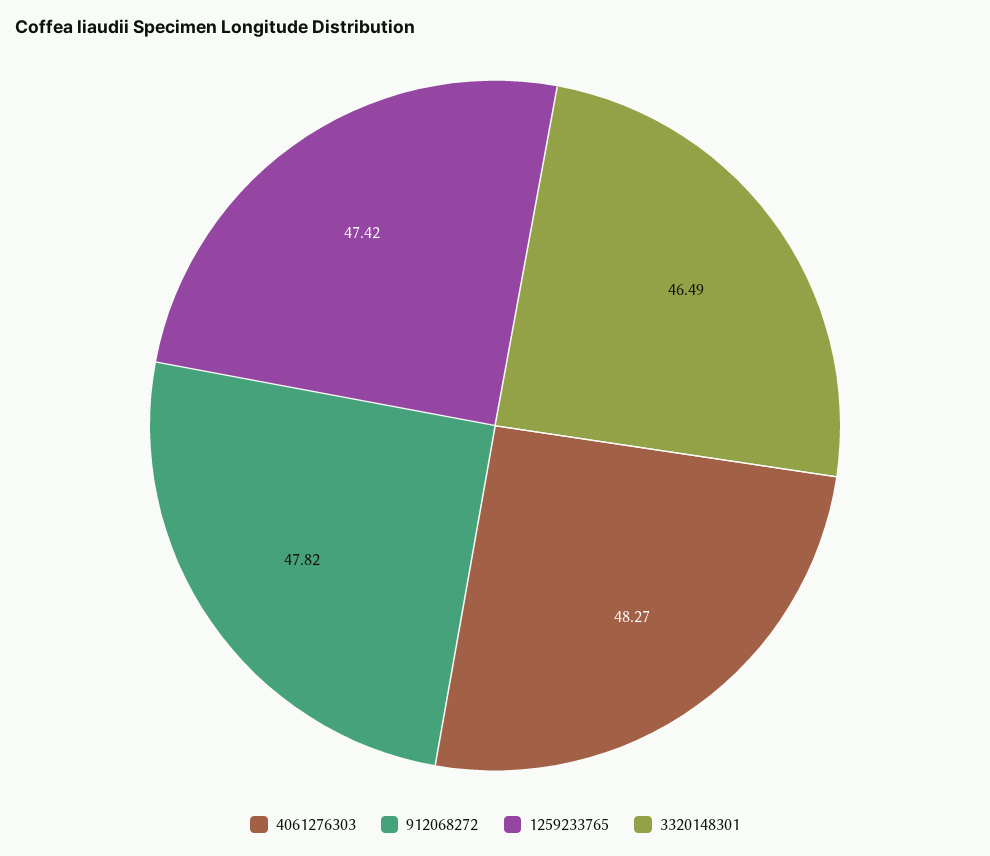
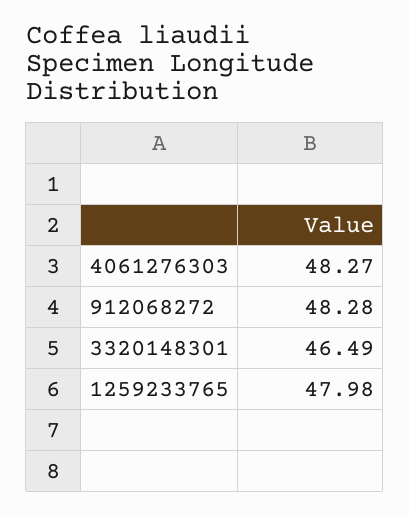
912068272: 47.82 -> 48.28
1259233765: 47.42 -> 47.98

